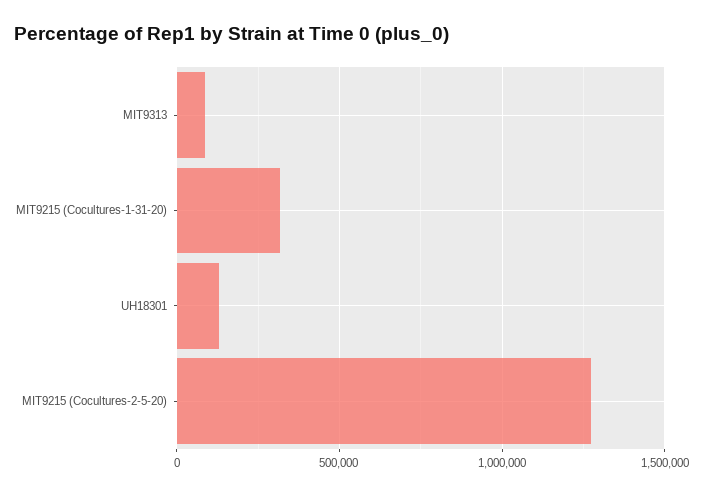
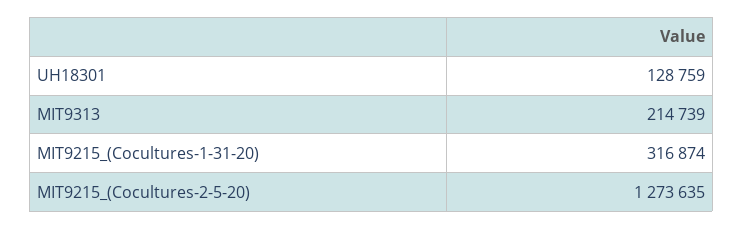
MIT9313: 100000 -> 214739

